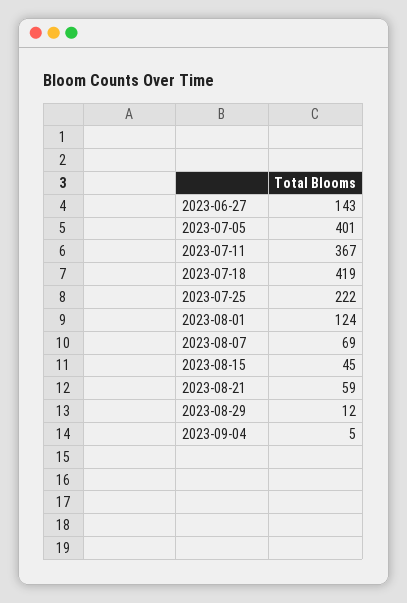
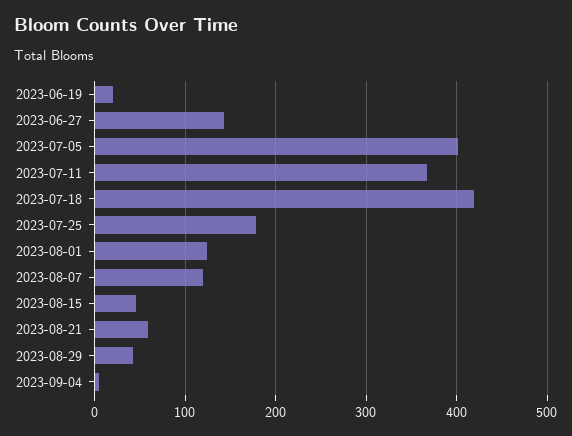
2023-07-25: 222 -> 180
2023-08-07: 69 -> 120
2023-08-29: 12 -> 40
2023-06-19: none -> 20

